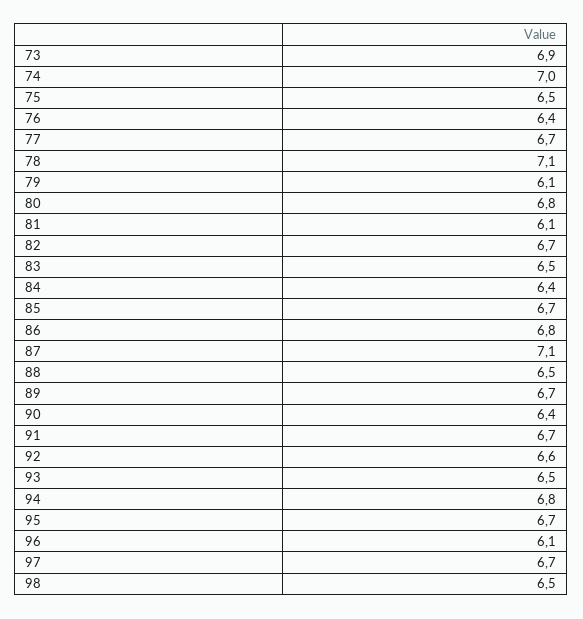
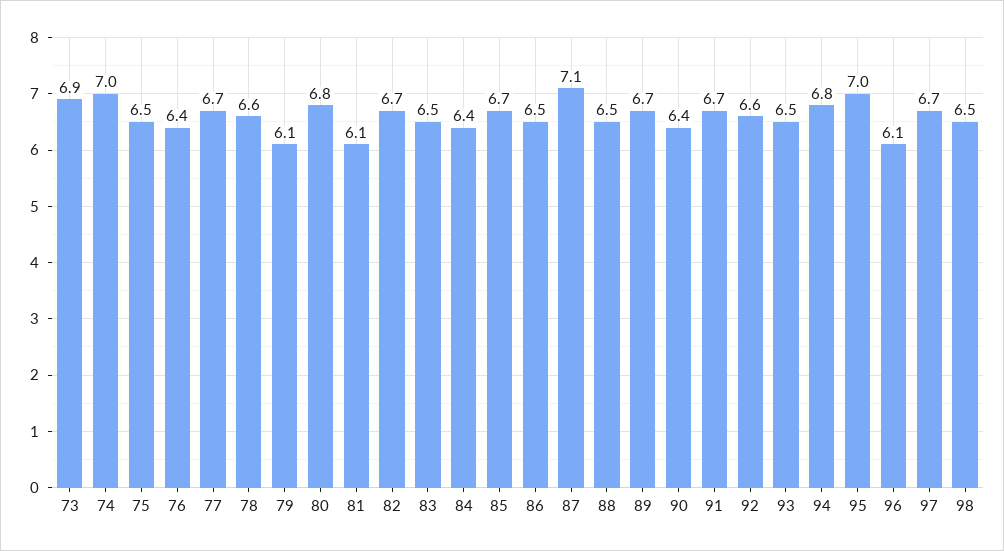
78: 7.1 -> 6.6
86: 6.8 -> 6.5
95: 6.7 -> 7

